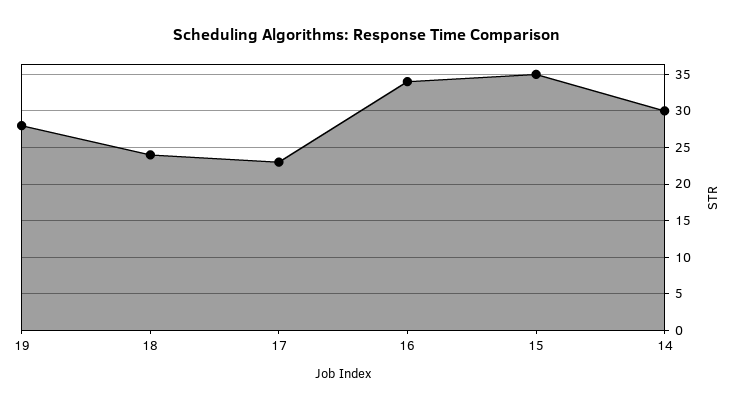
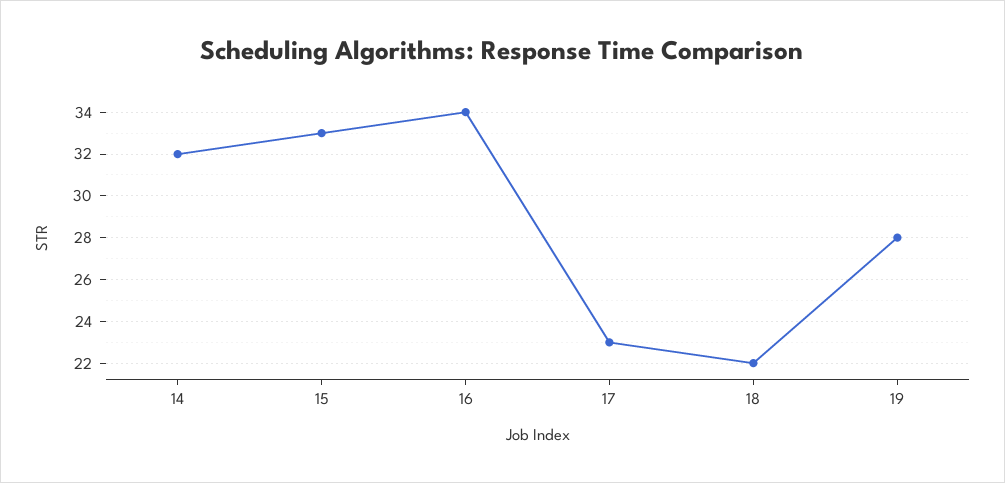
18: 24 -> 22
15: 35 -> 33
14: 30 -> 32

